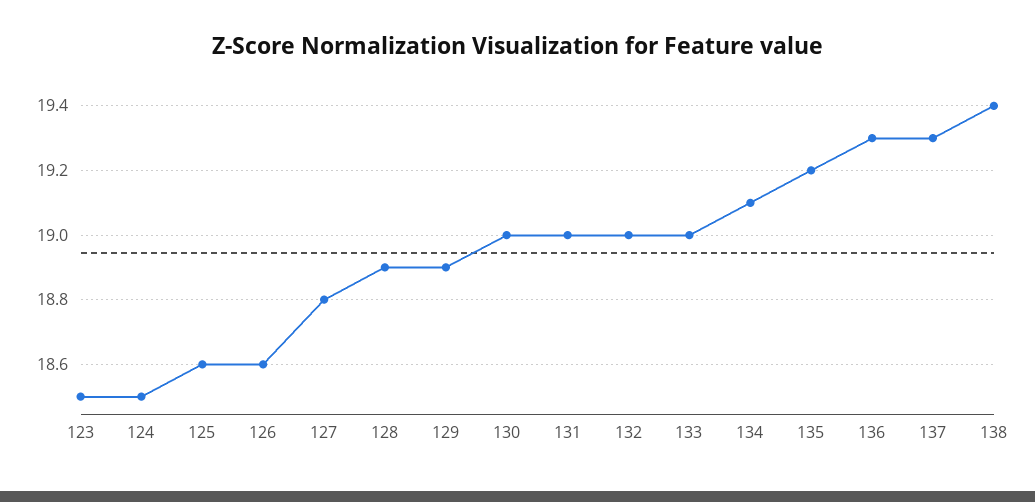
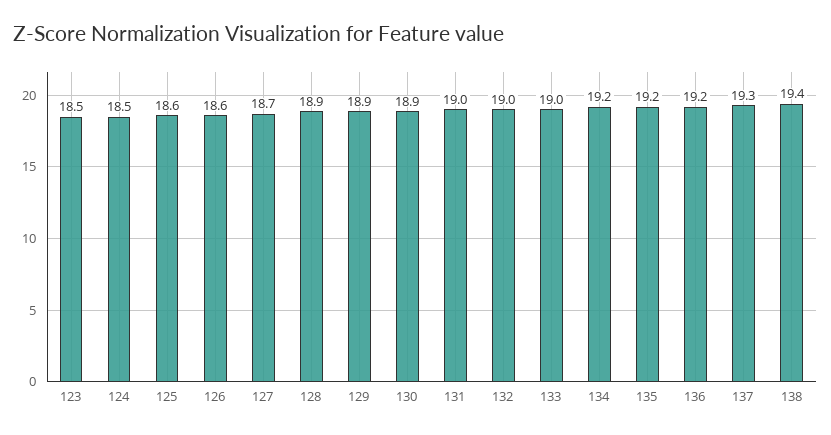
127: 18.8 -> 18.7
130: 19 -> 18.9
134: 19.1 -> 19.2
136: 19.3 -> 19.2

